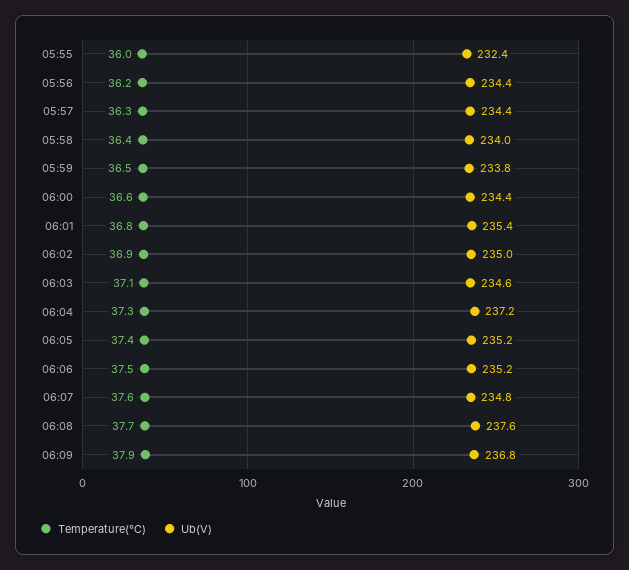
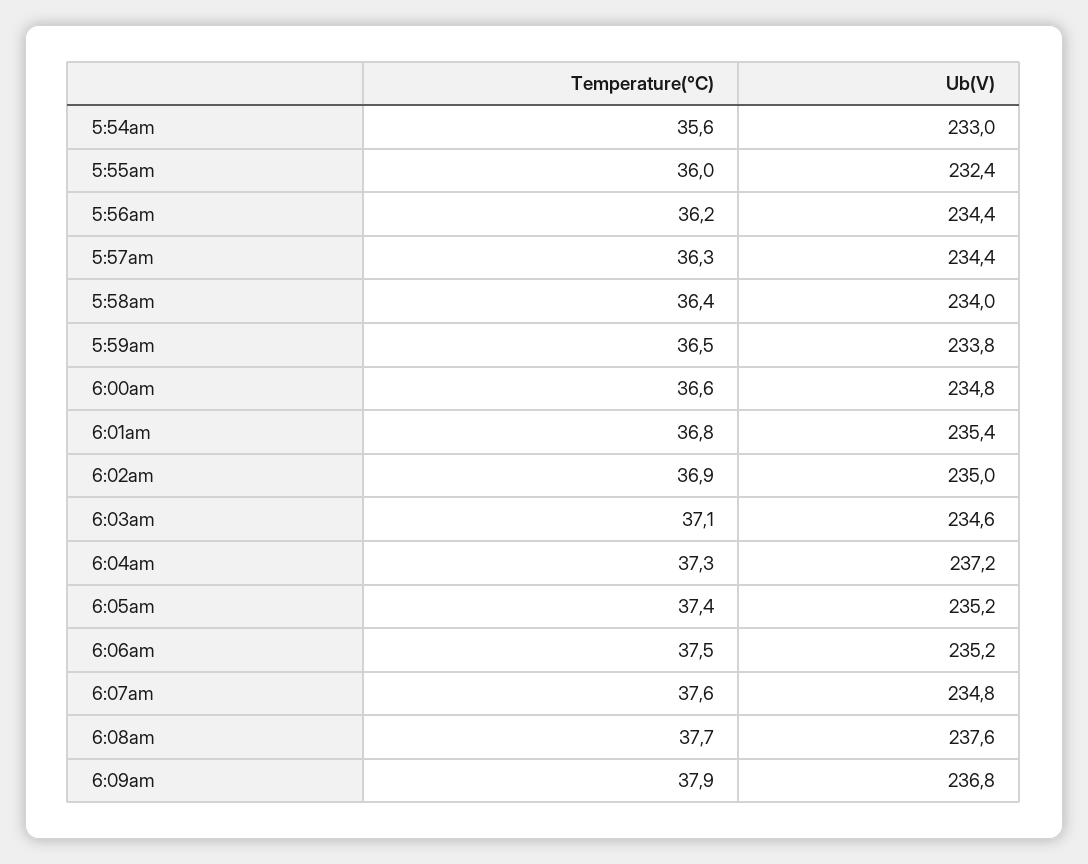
Ub(V), 06:00: 234.4 -> 234.8
Temperature(℃), 5:54am: none -> 35.6
Ub(V), 5:54am: none -> 233

